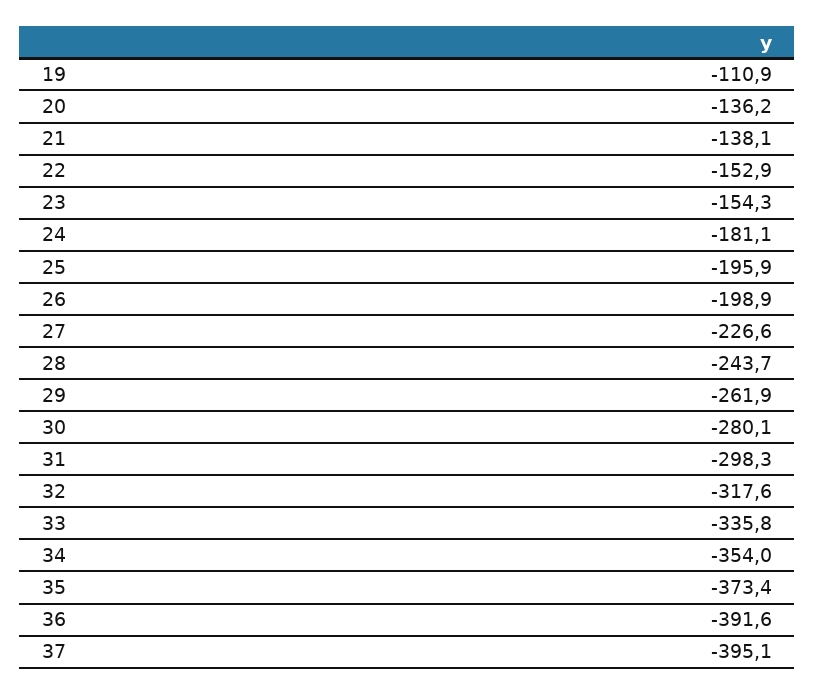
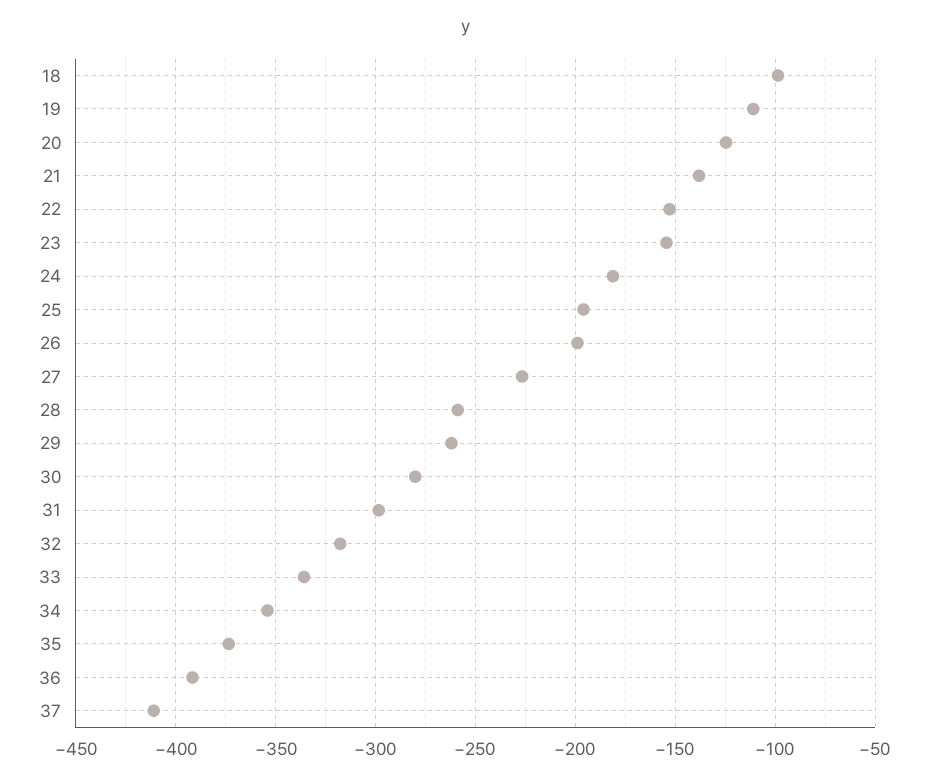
20: -136.2 -> -125
28: -243.7 -> -260
37: -395.1 -> -410
18: none -> -100

